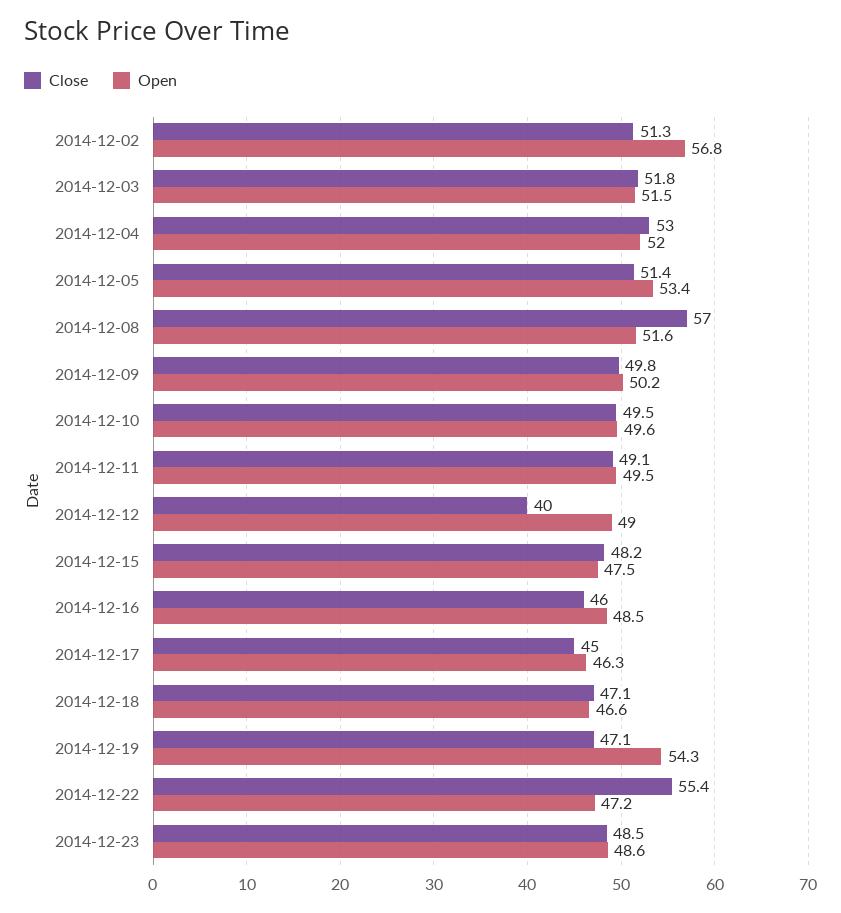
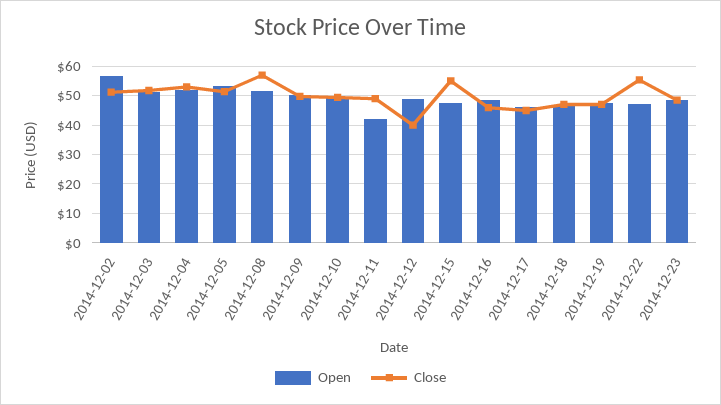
Open, 2014-12-11: 49.5 -> 42.5
Close, 2014-12-15: 48.2 -> 55
Open, 2014-12-19: 54.3 -> 47.5

